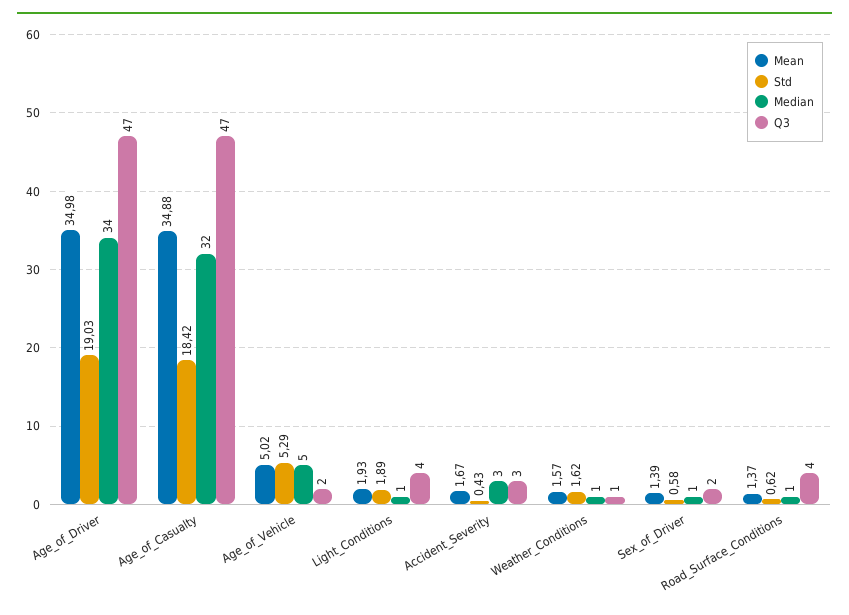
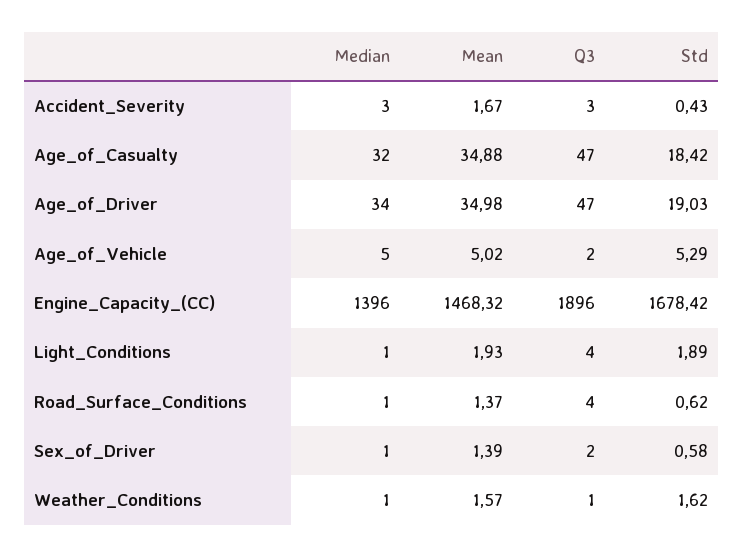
Median, Engine_Capacity_(CC): none -> 1396
Mean, Engine_Capacity_(CC): none -> 1468.32
Q3, Engine_Capacity_(CC): none -> 1896
Std, Engine_Capacity_(CC): none -> 1678.42

